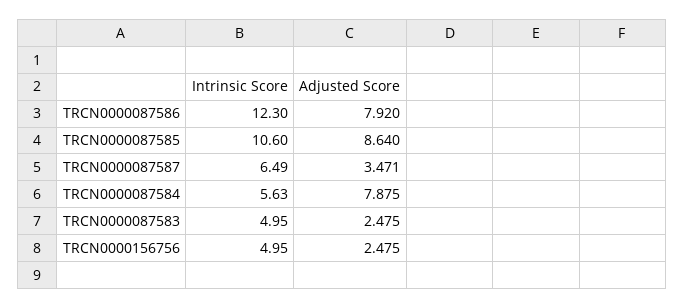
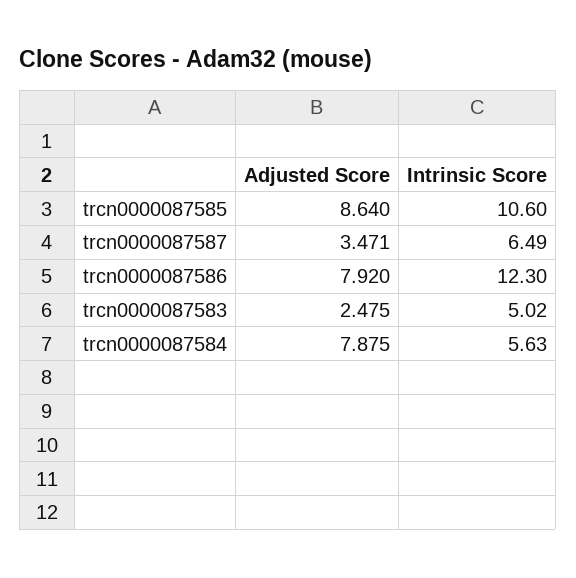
Intrinsic Score, TRCN0000087583: 4.95 -> 5.02
Intrinsic Score, TRCN0000156756: 4.95 -> none
Adjusted Score, TRCN0000156756: 2.475 -> none

